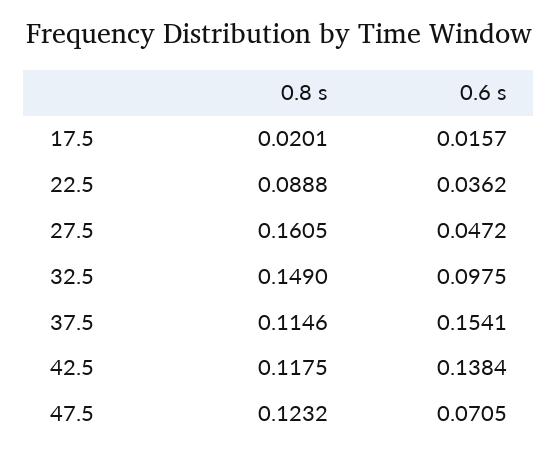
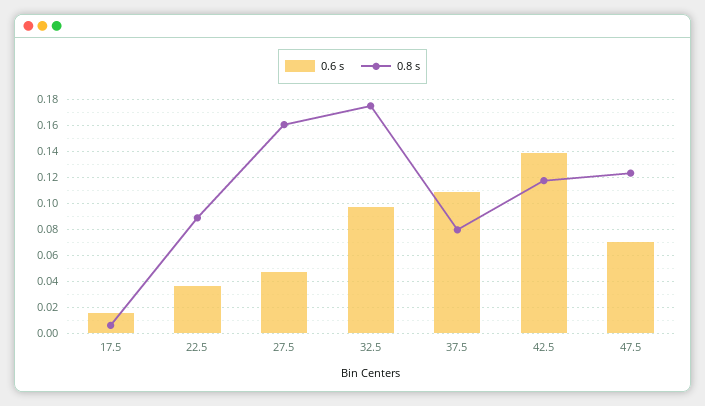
0.8 s, 17.5: 0.0201 -> 0.005
0.8 s, 32.5: 0.149 -> 0.175
0.8 s, 37.5: 0.1146 -> 0.08
0.6 s, 37.5: 0.1541 -> 0.11

